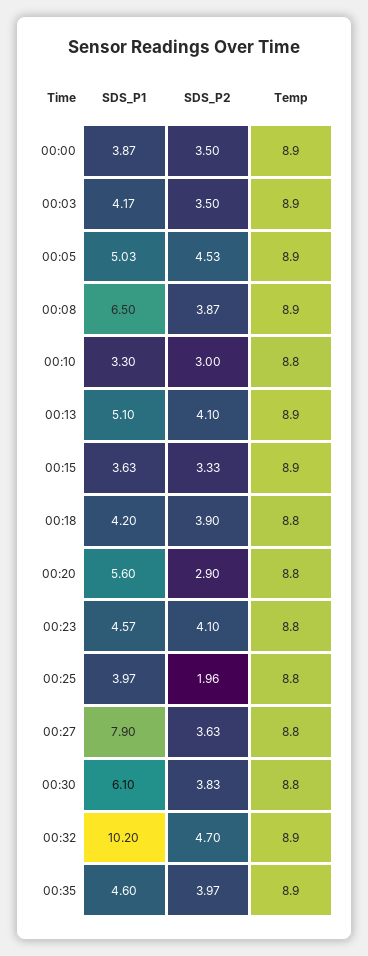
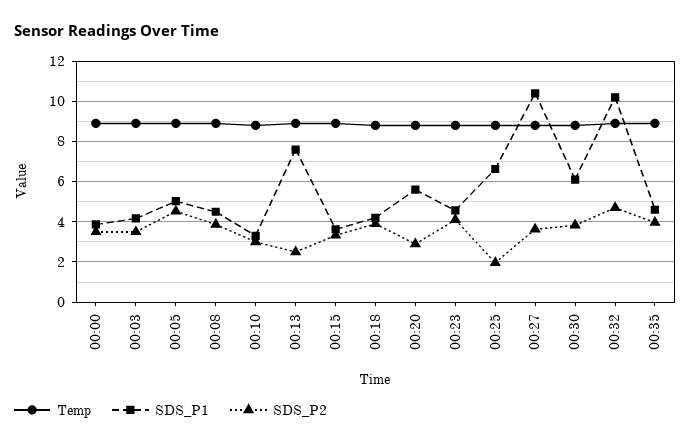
SDS_P1, 00:08: 6.5 -> 4.5
SDS_P1, 00:13: 5.1 -> 7.5
SDS_P2, 00:13: 4.1 -> 2.5
SDS_P1, 00:25: 3.97 -> 6.5
SDS_P1, 00:27: 7.9 -> 10.5

